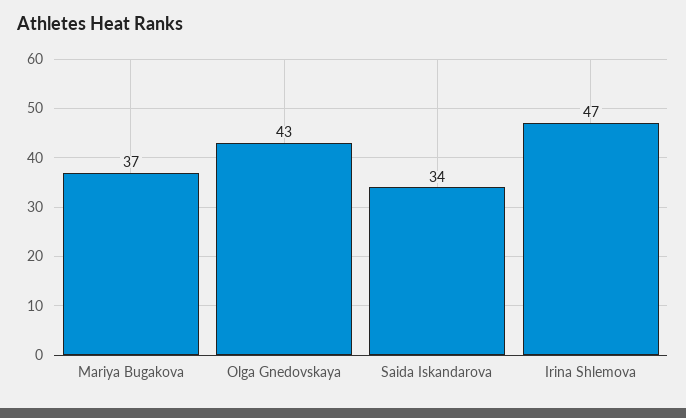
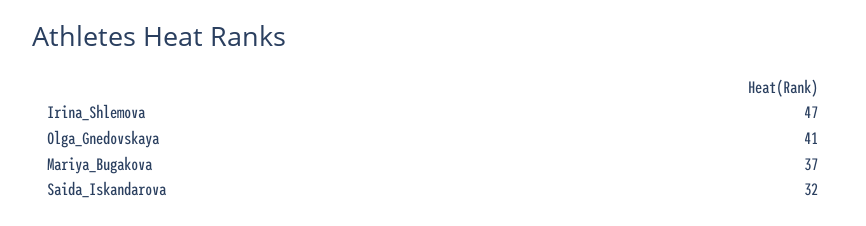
Olga Gnedovskaya: 43 -> 41
Saida Iskandarova: 34 -> 32

